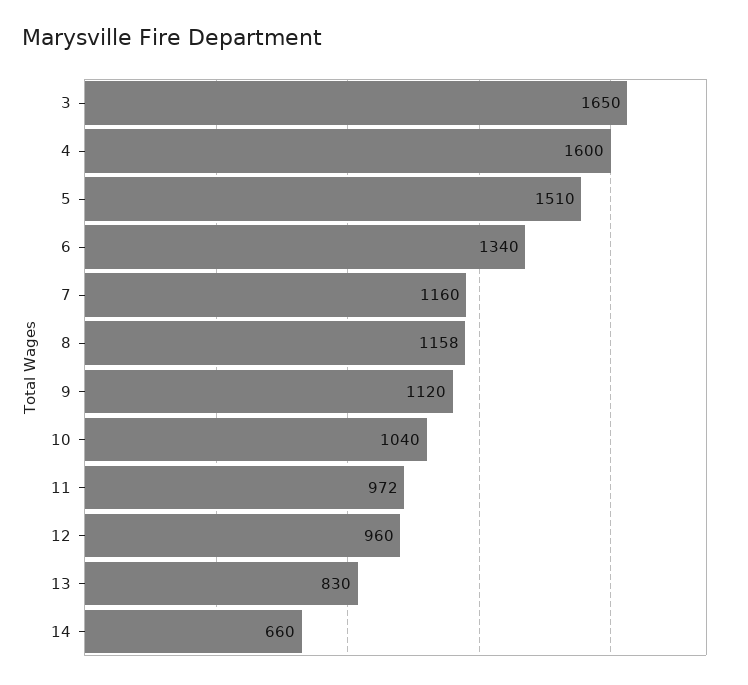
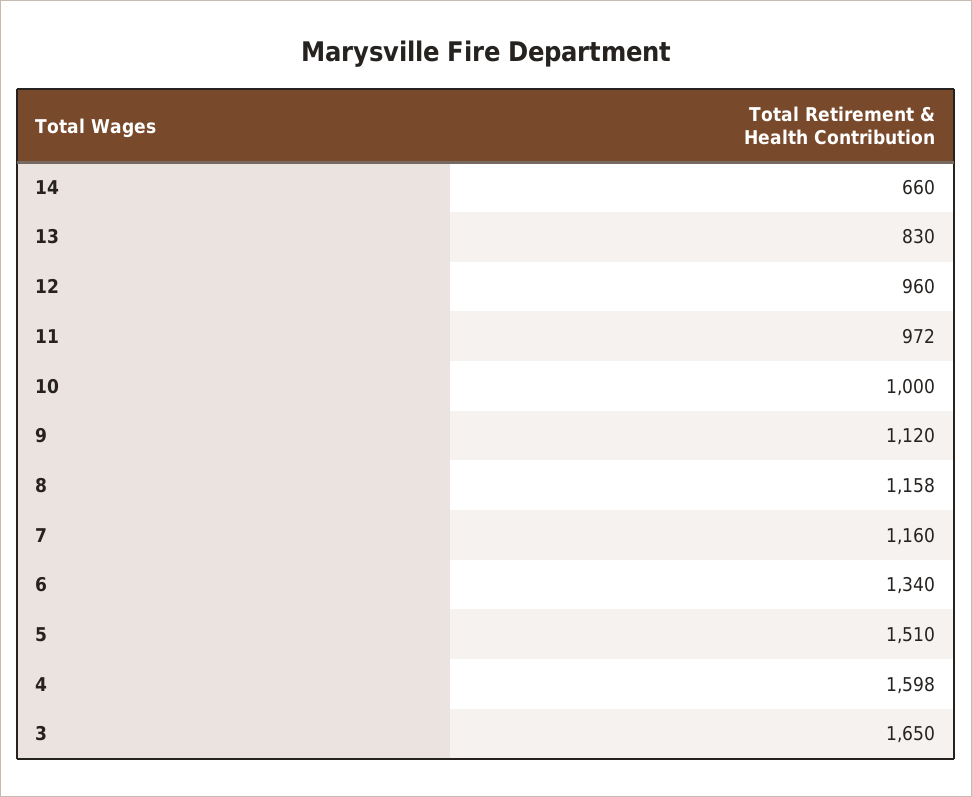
4: 1600 -> 1598
10: 1040 -> 1000

